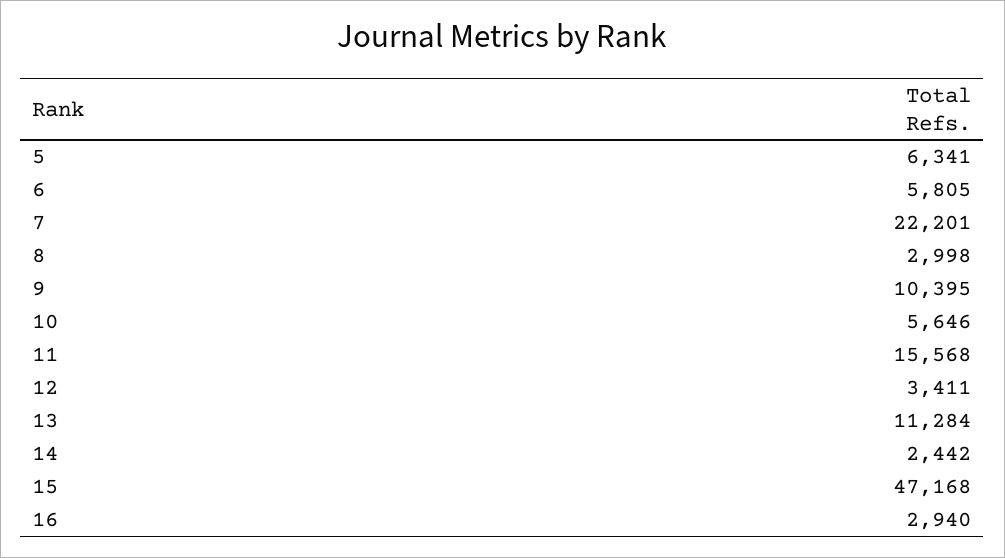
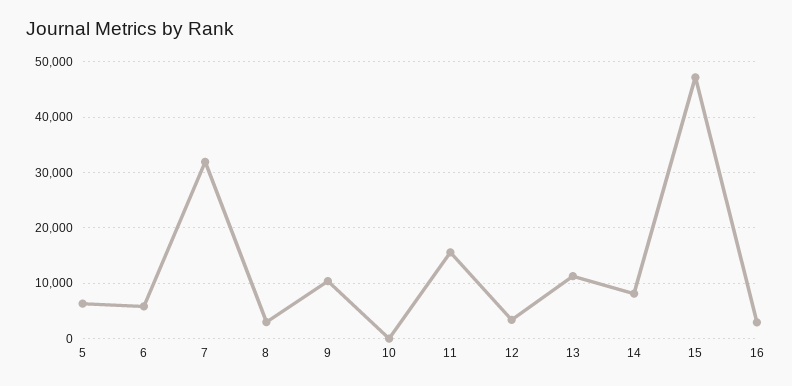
7: 22201 -> 32000
10: 5646 -> 0
14: 2442 -> 8000

